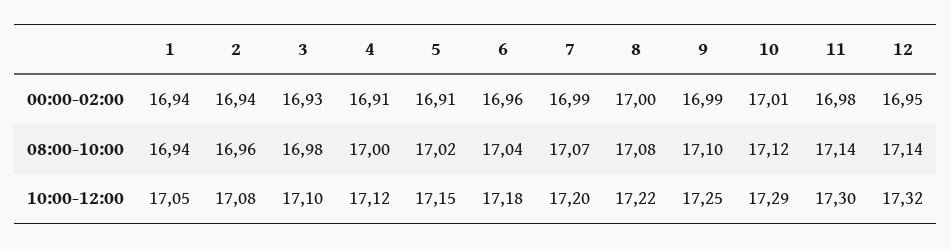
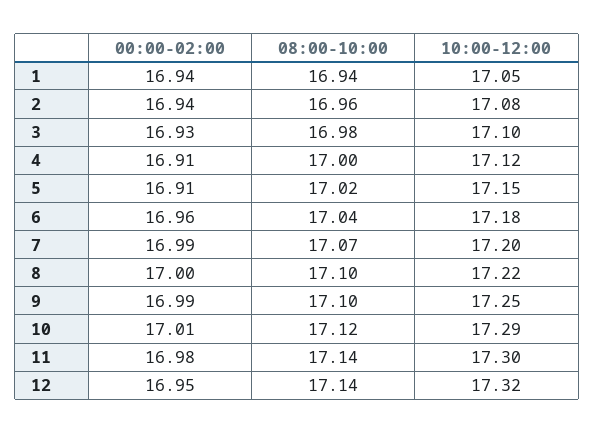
8, 08:00-10:00: 17.08 -> 17.1

